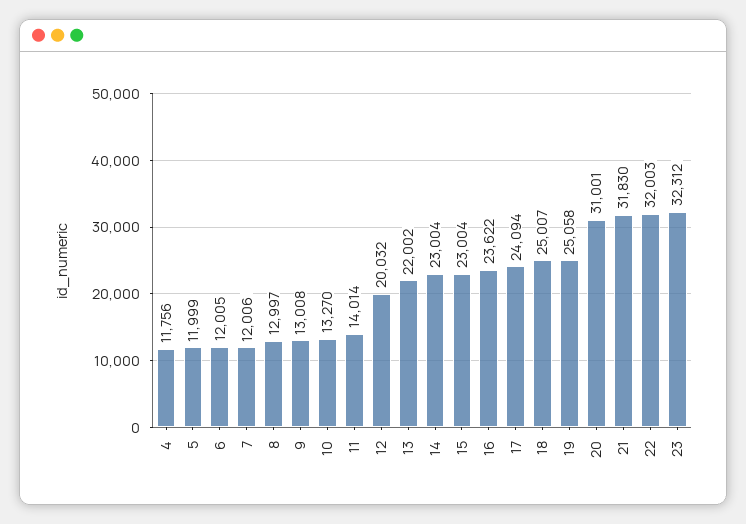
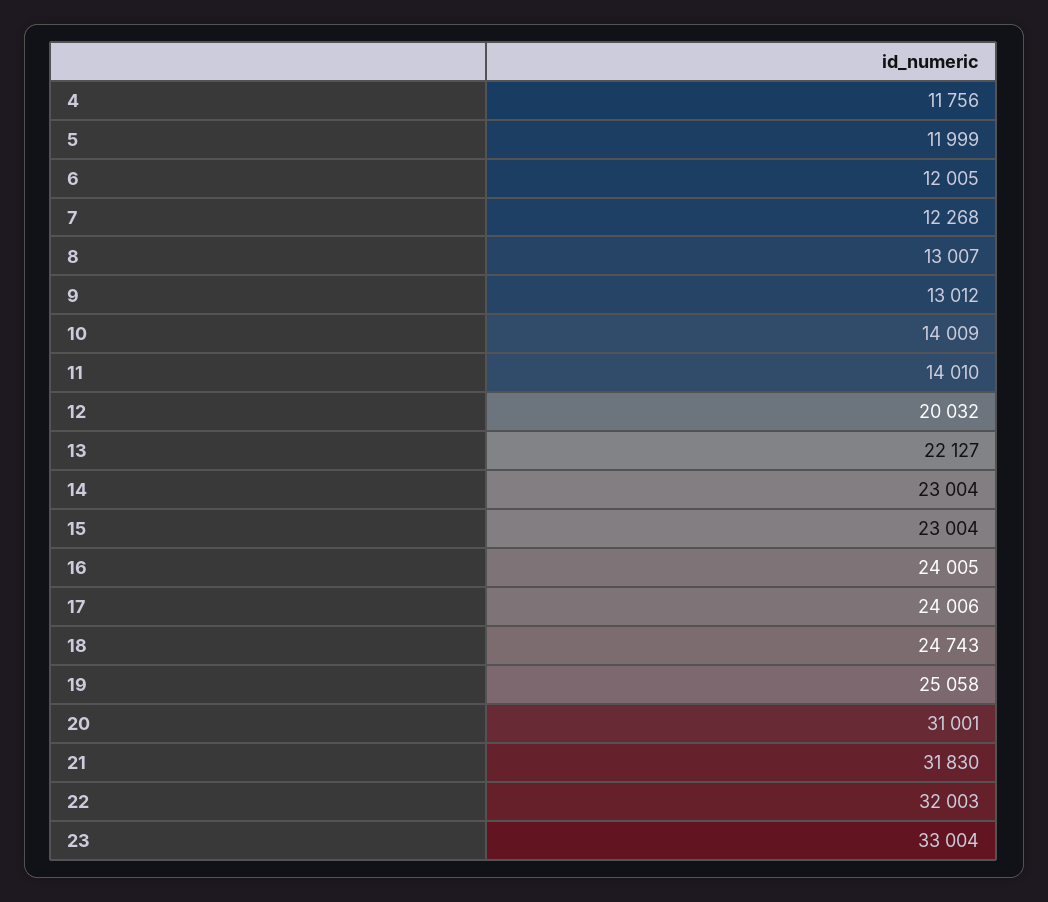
7: 12006 -> 12268
8: 12997 -> 13007
9: 13008 -> 13012
10: 13270 -> 14009
11: 14014 -> 14010
13: 22002 -> 22127
16: 23622 -> 24005
17: 24094 -> 24006
18: 25007 -> 24743
23: 32312 -> 33004

